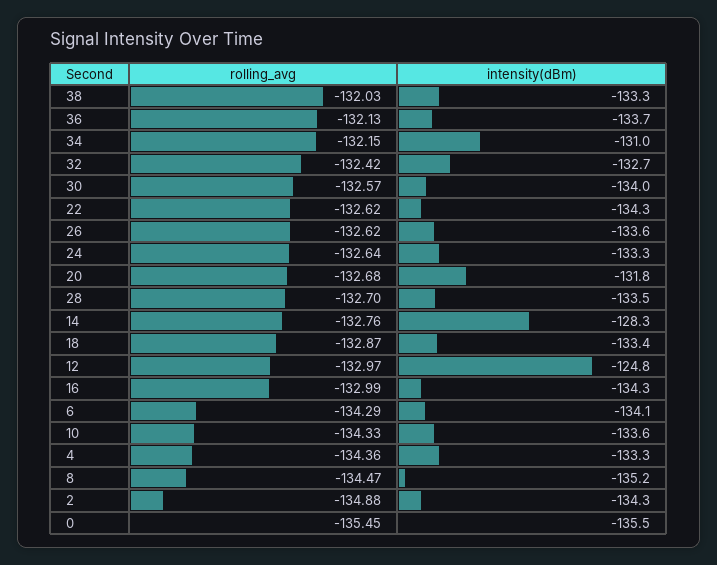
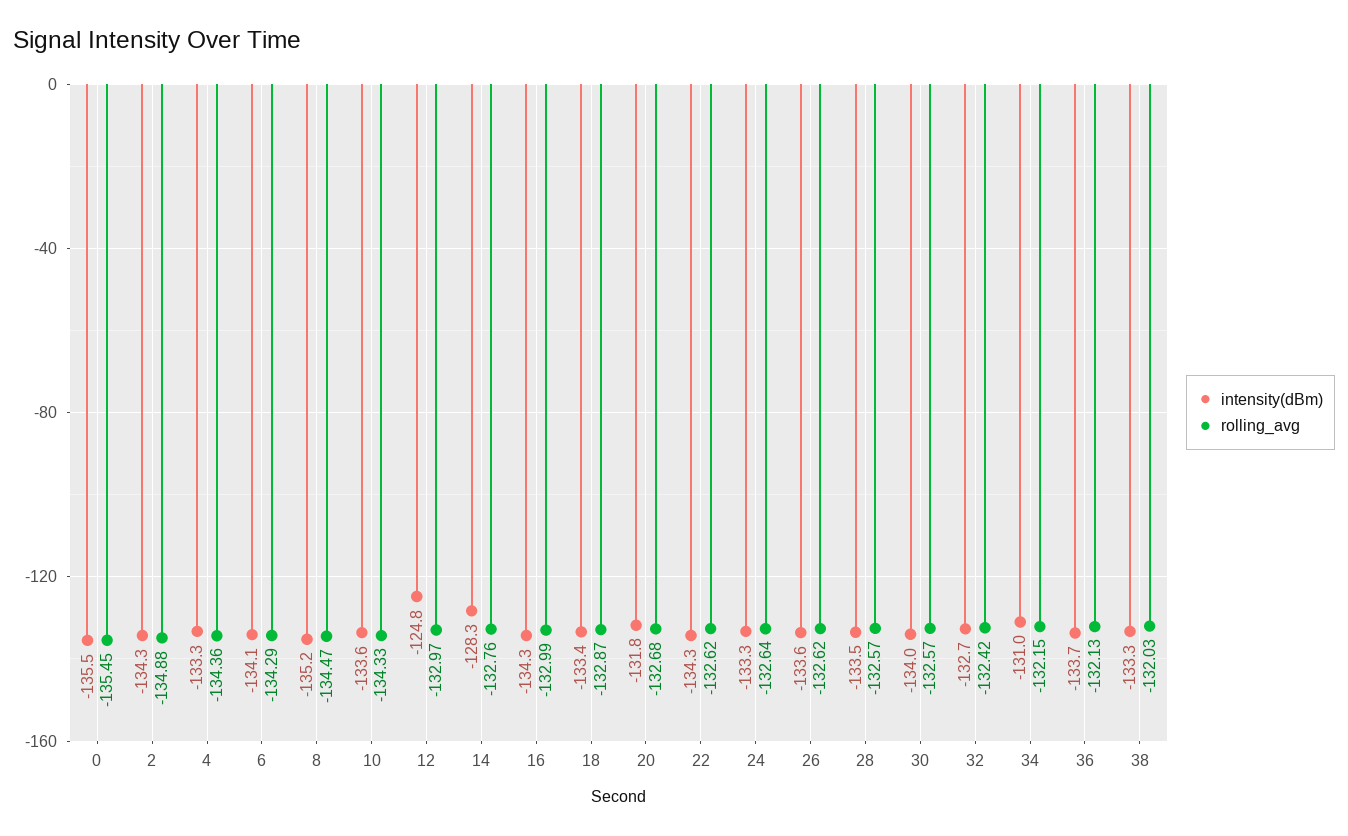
rolling_avg, 28: -132.7 -> -132.57

